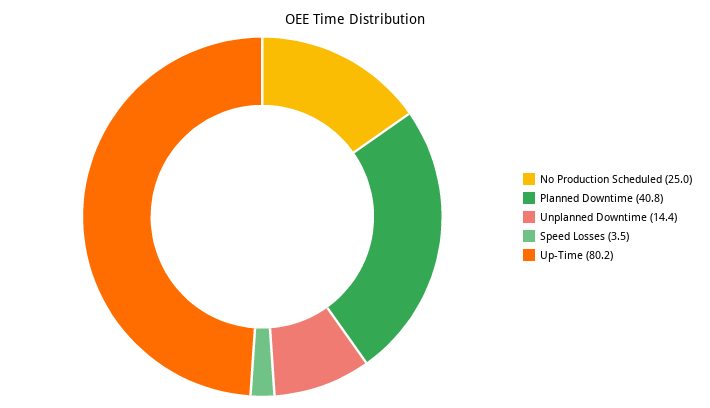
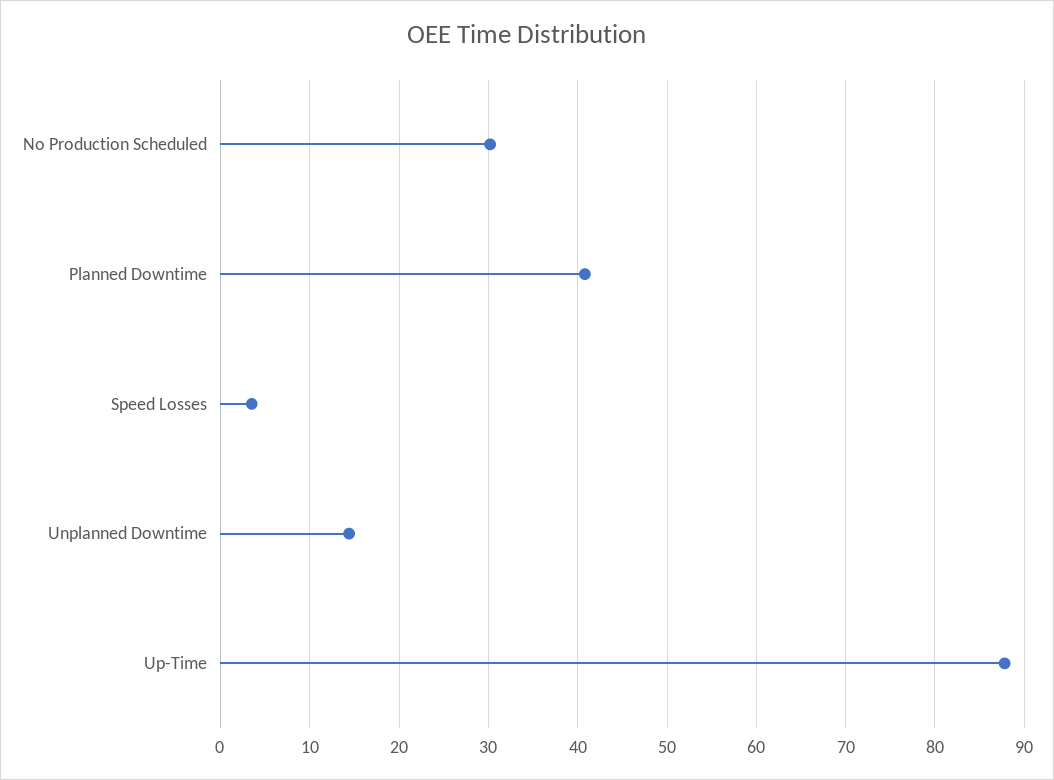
No Production Scheduled: 25 -> 30
Up-Time: 80.2 -> 88

